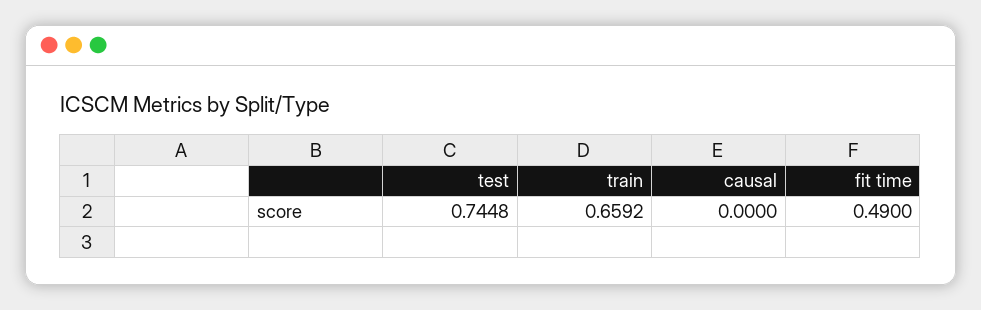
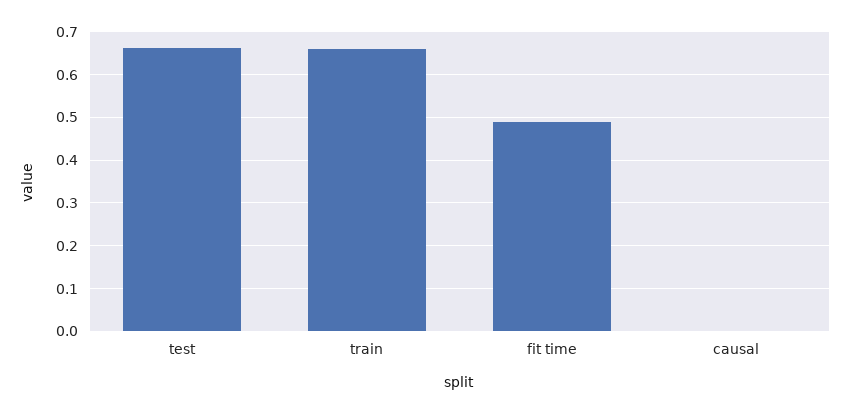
test: 0.7448 -> 0.66

